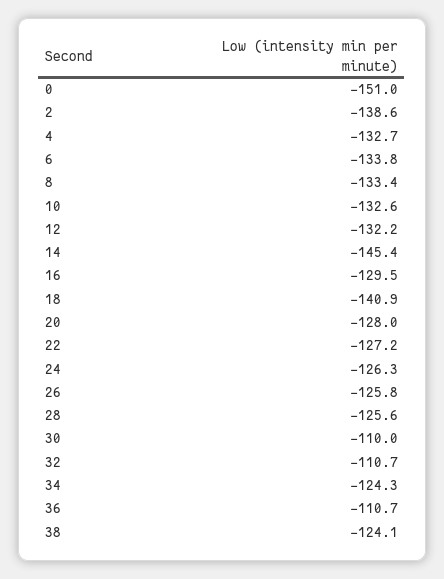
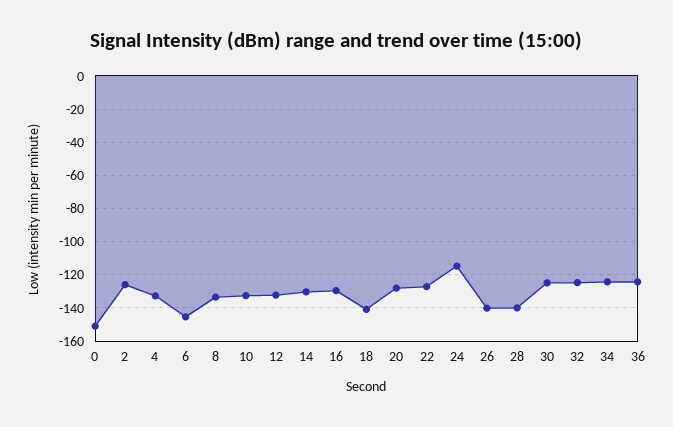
2: -138.6 -> -125
6: -133.8 -> -145
14: -145.4 -> -130
24: -126.3 -> -115
26: -125.8 -> -140
28: -125.6 -> -140
30: -110 -> -125
32: -110.7 -> -125
36: -110.7 -> -125
38: -124.1 -> none

